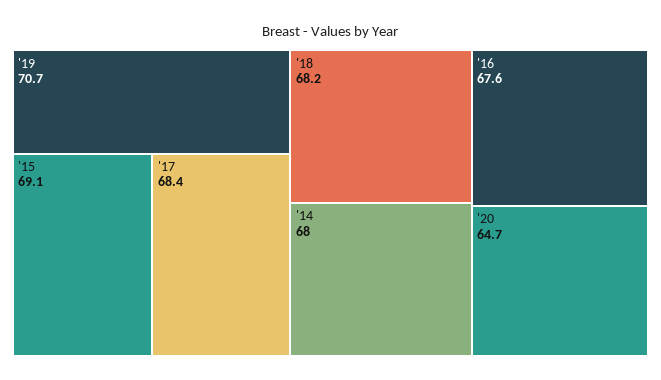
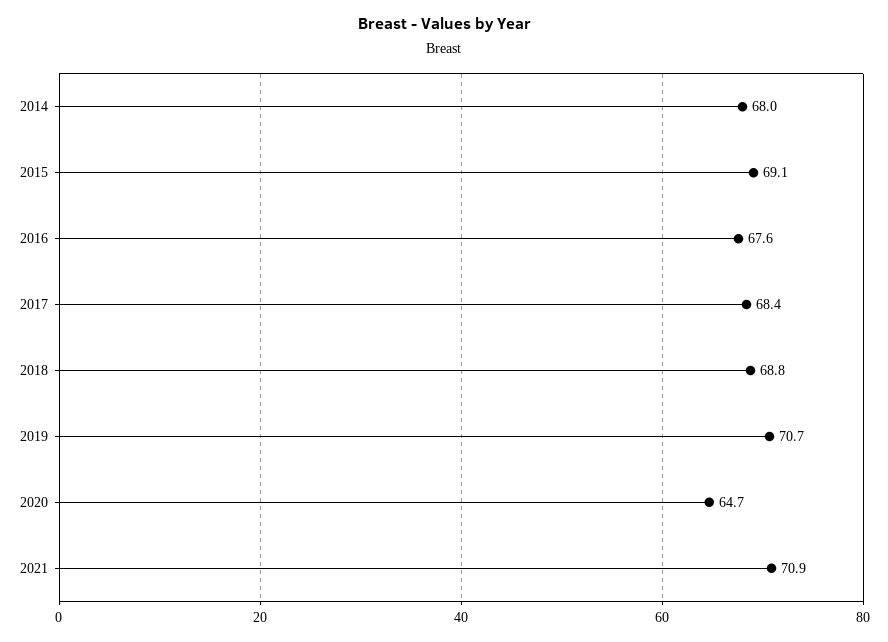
'18: 68.2 -> 68.8
2021: none -> 70.9

